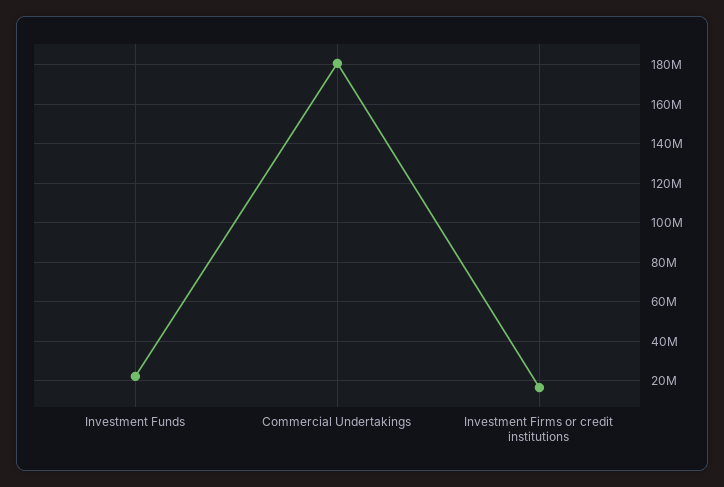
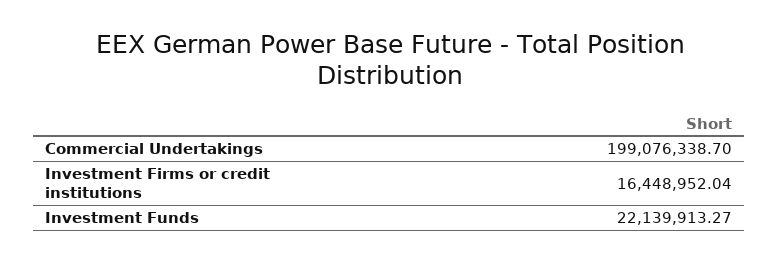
Commercial Undertakings: 180000000 -> 199076338.7

